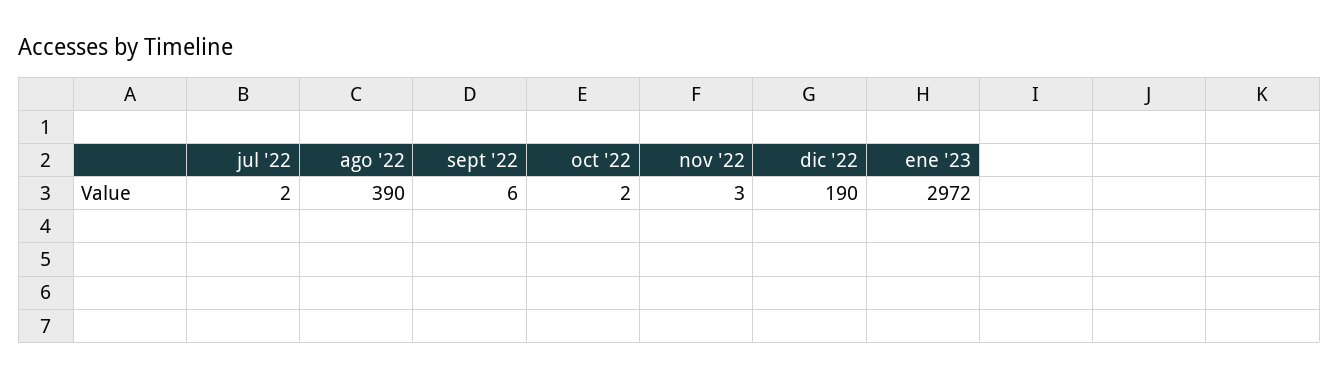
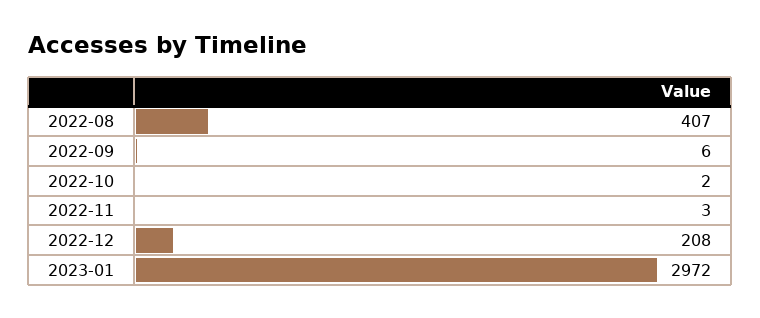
jul '22: 2 -> none
ago '22: 390 -> 407
dic '22: 190 -> 208

